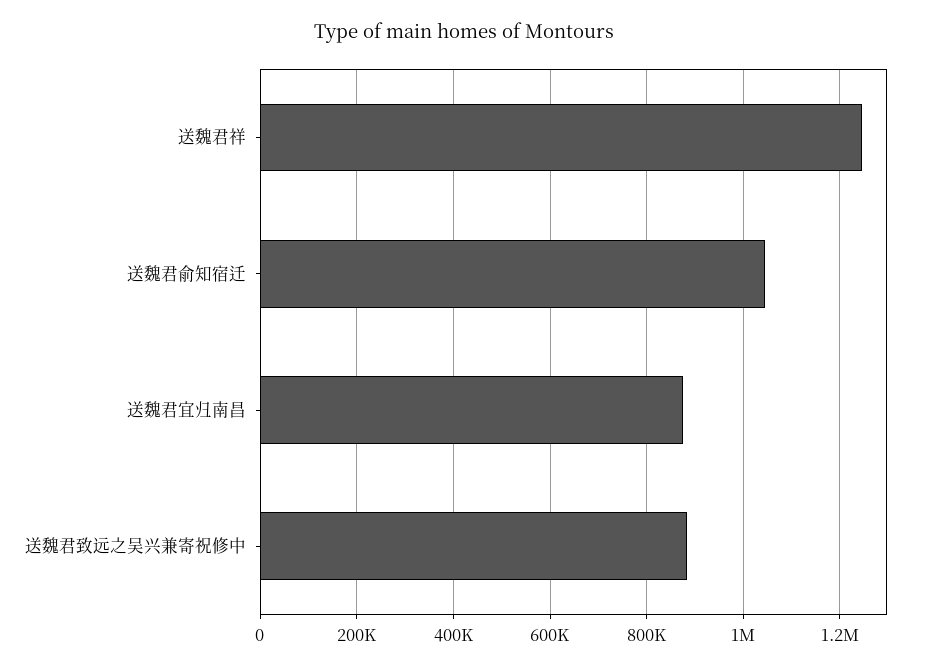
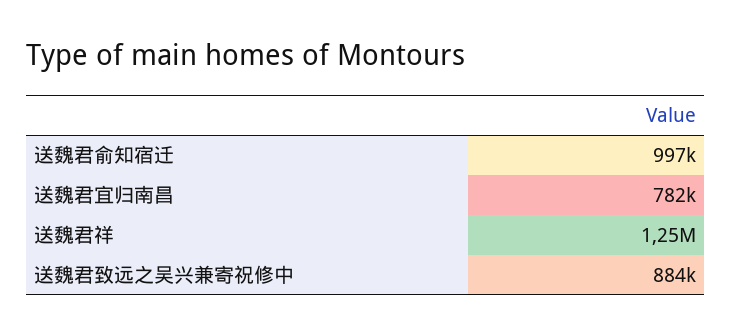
送魏君俞知宿迁: 1040000 -> 997000
送魏君宜归南昌: 880000 -> 782000

